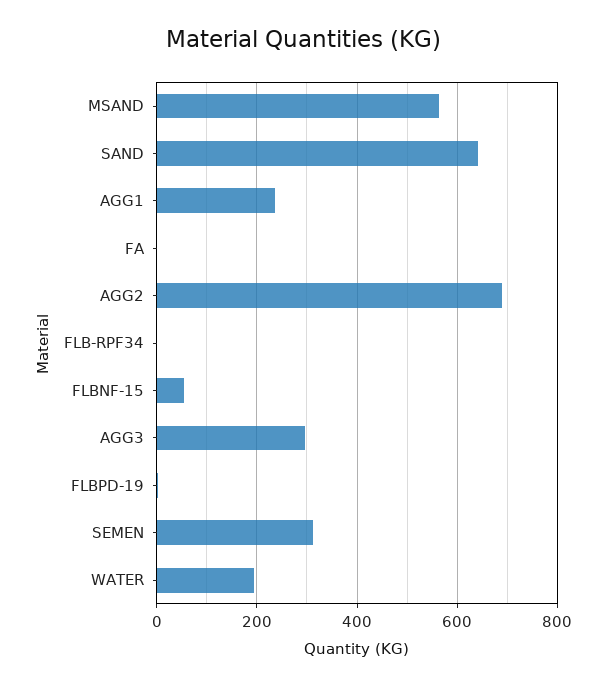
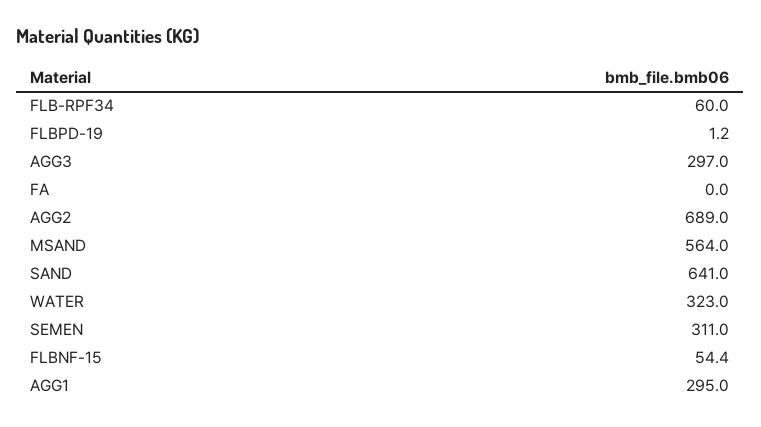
AGG1: 240 -> 295
FLB-RPF34: 0 -> 60
WATER: 200 -> 323

